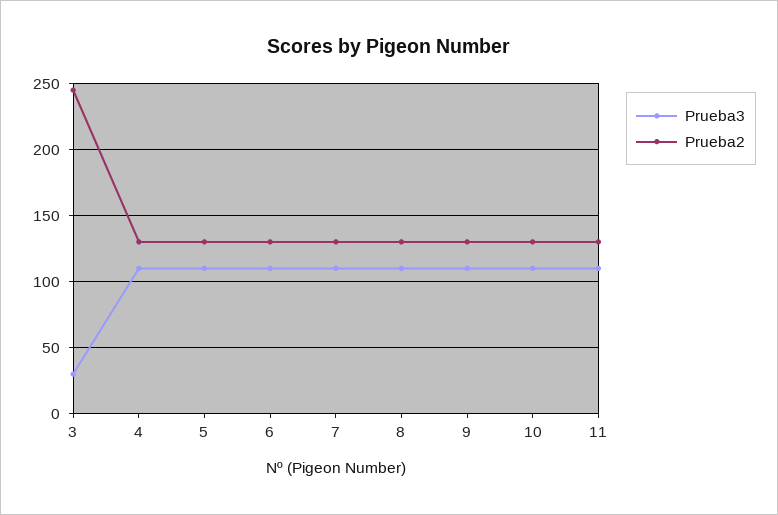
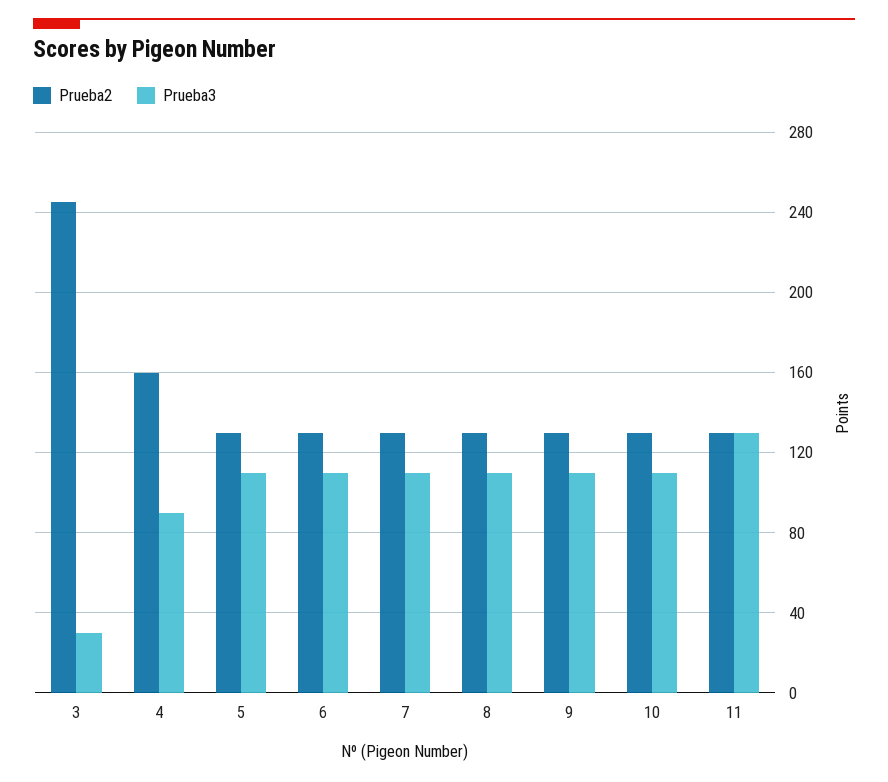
Prueba3, 4: 110 -> 90
Prueba2, 4: 130 -> 160
Prueba3, 11: 110 -> 130

